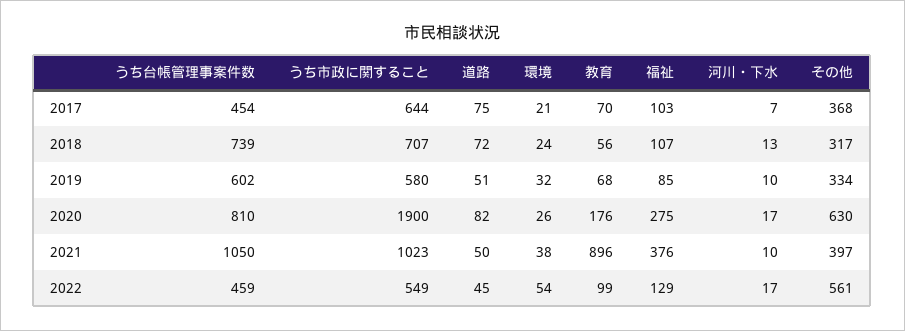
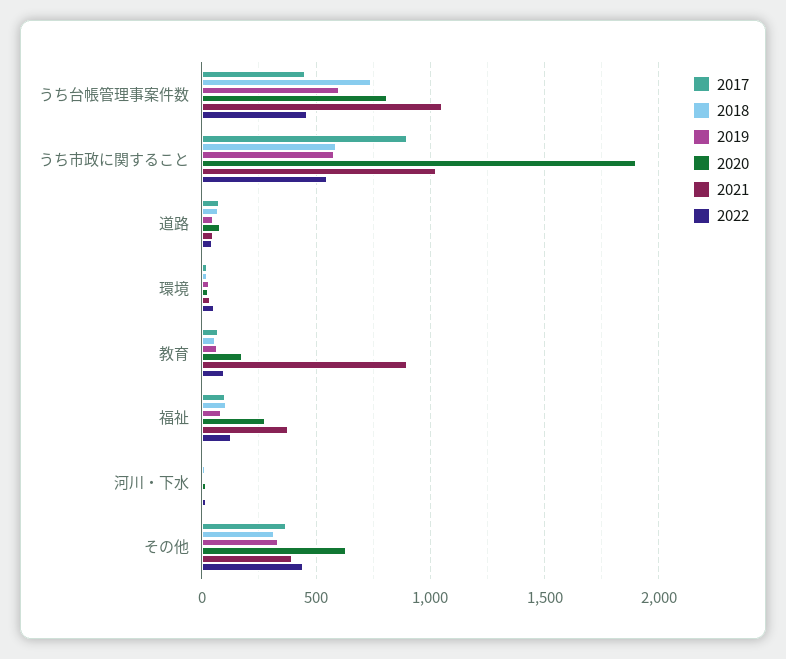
2017, うち市政に関すること: 644 -> 900
2018, うち市政に関すること: 707 -> 600
2022, その他: 561 -> 450

